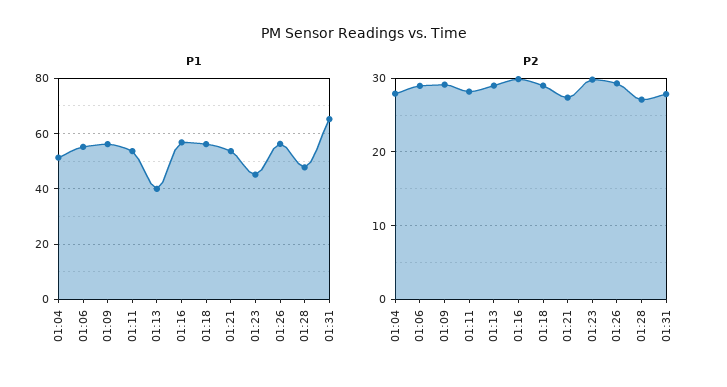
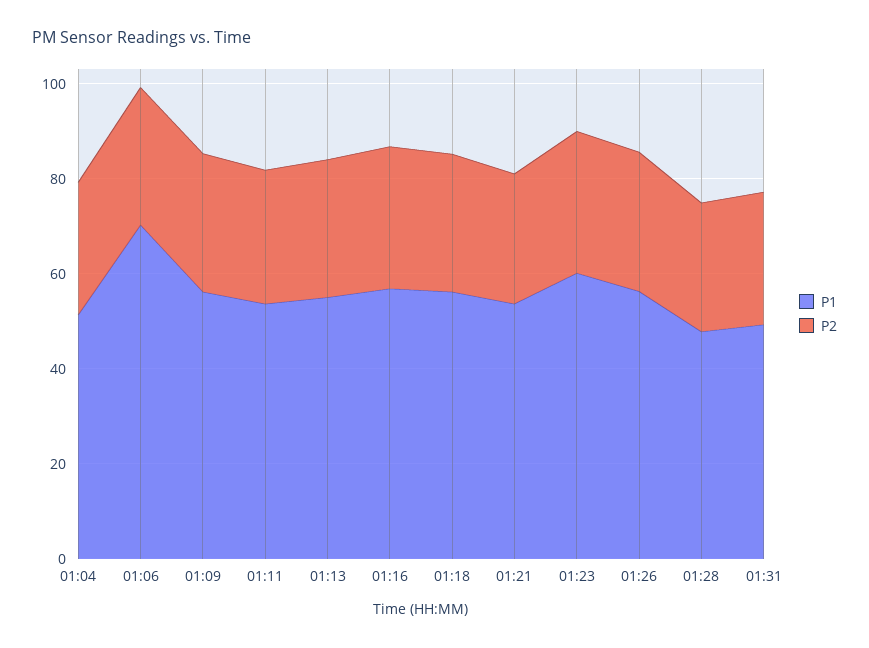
P1, 01:06: 55 -> 70
P1, 01:13: 40 -> 55
P1, 01:23: 45 -> 60
P1, 01:31: 65 -> 50

